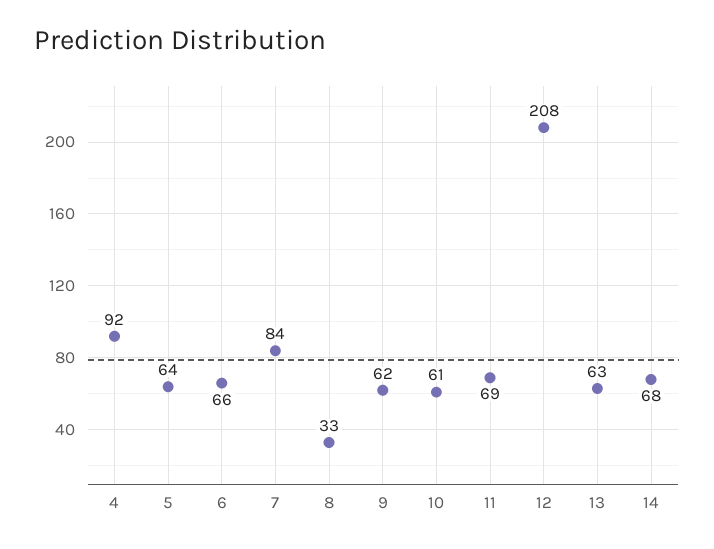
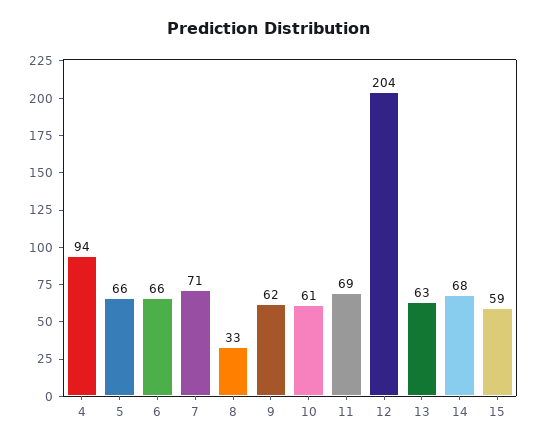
4: 92 -> 94
5: 64 -> 66
7: 84 -> 71
12: 208 -> 204
15: none -> 59

